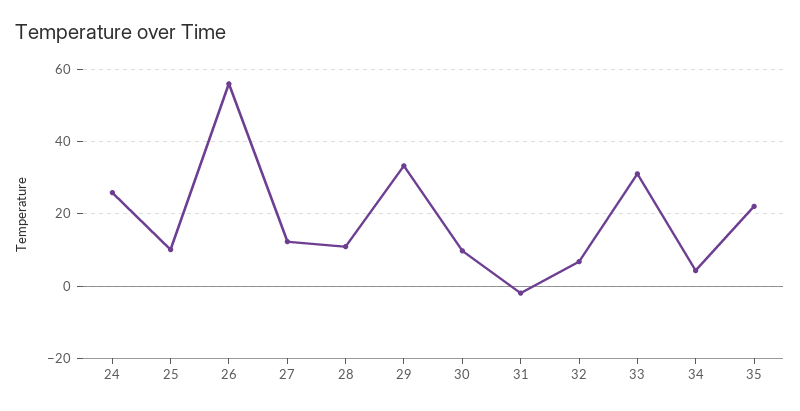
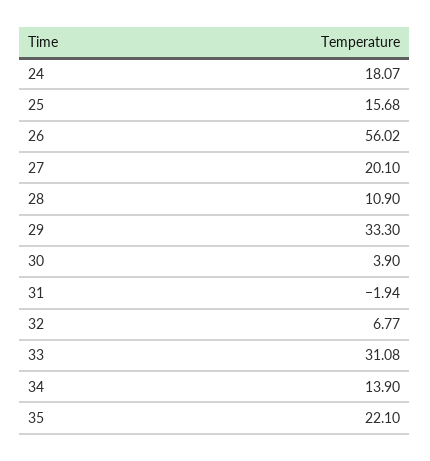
24: 26 -> 18.07
25: 10 -> 15.68
27: 12 -> 20.1
30: 10 -> 3.9
34: 4 -> 13.9

